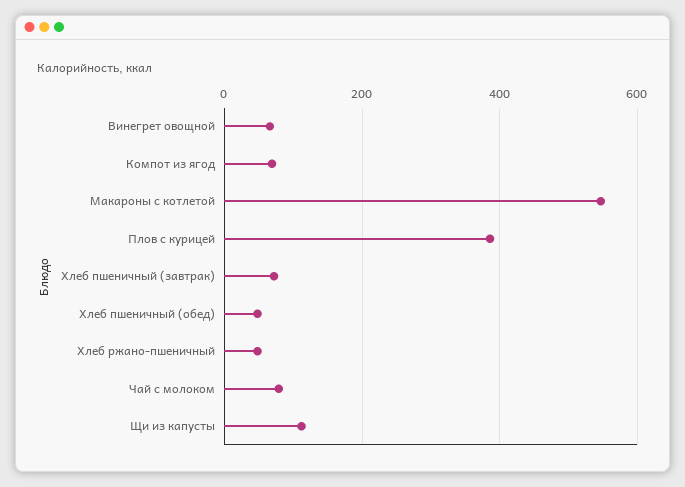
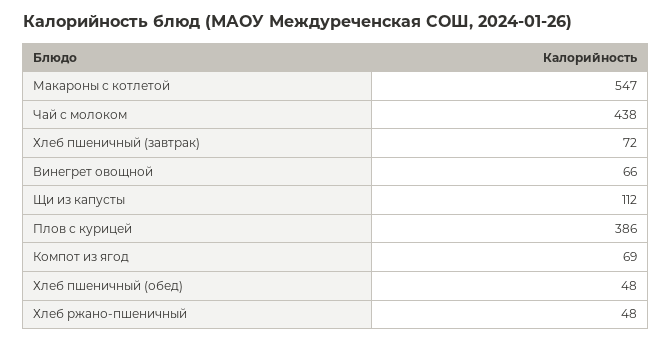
Чай с молоком: 80 -> 438

